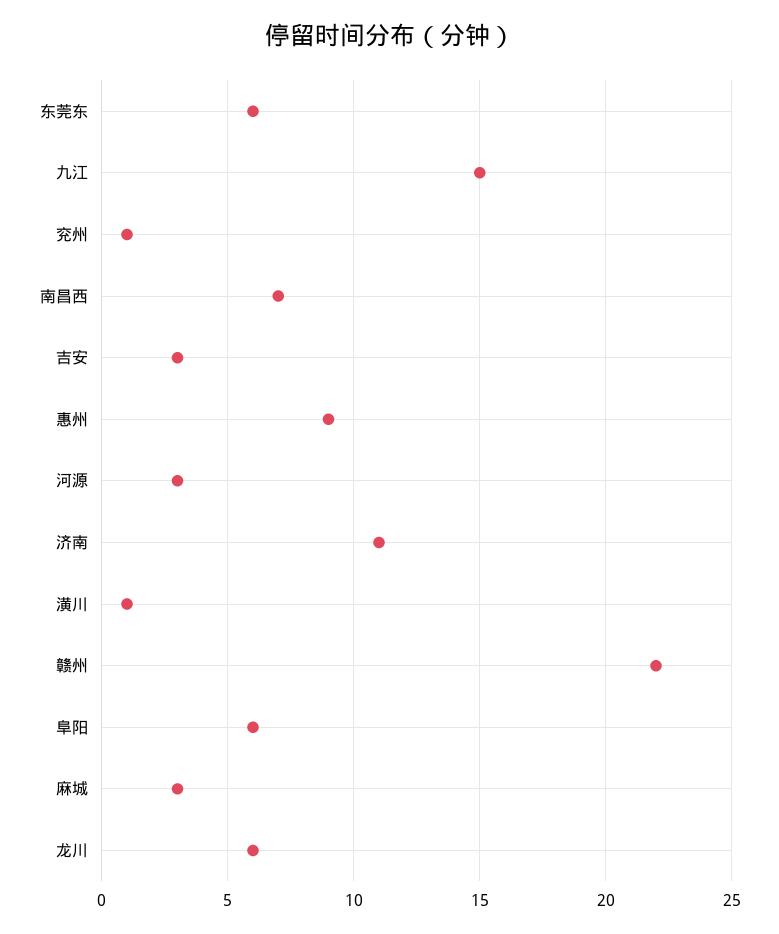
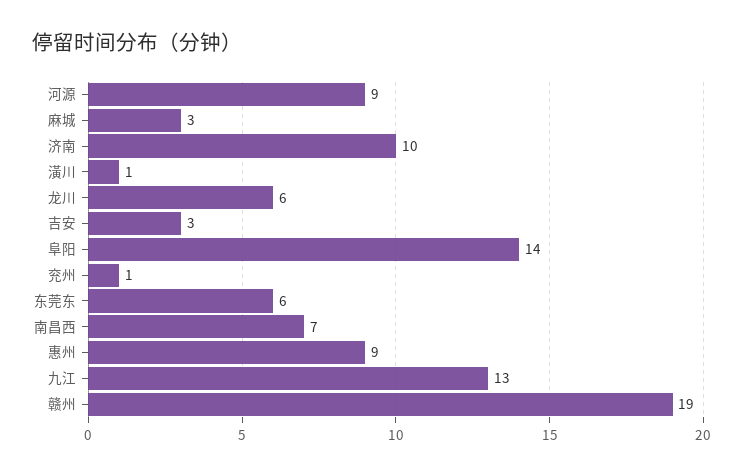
九江: 15 -> 13
河源: 3 -> 9
济南: 11 -> 10
赣州: 22 -> 19
阜阳: 6 -> 14

